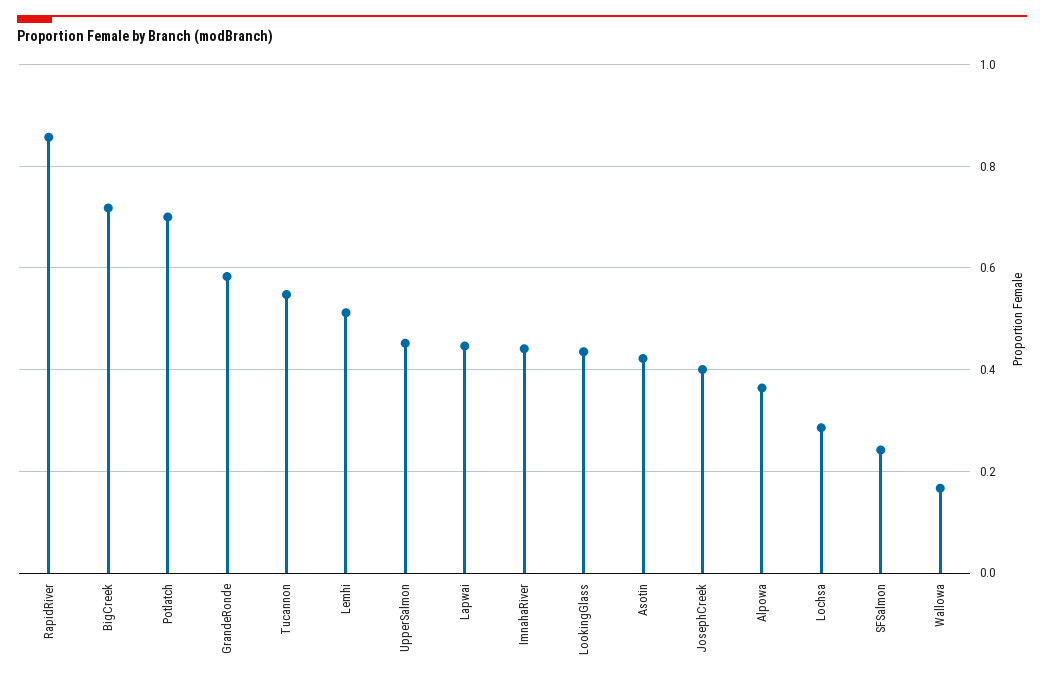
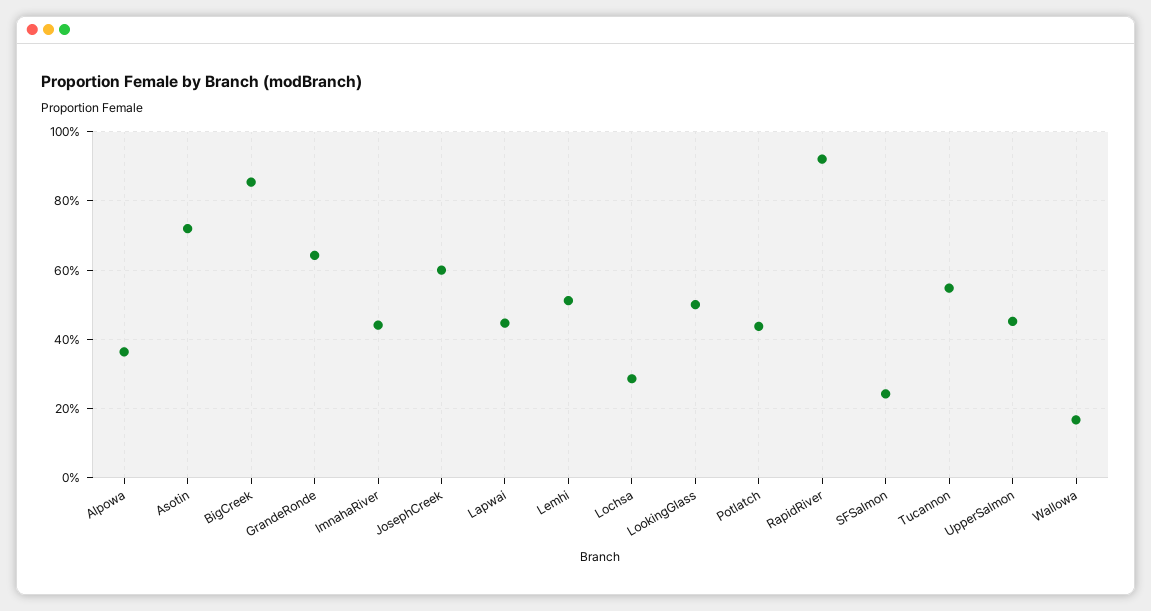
RapidRiver: 0.86 -> 0.92
BigCreek: 0.72 -> 0.86
Potlatch: 0.7 -> 0.44
GrandeRonde: 0.58 -> 0.64
LookingGlass: 0.44 -> 0.5
Asotin: 0.42 -> 0.72
JosephCreek: 0.4 -> 0.6

